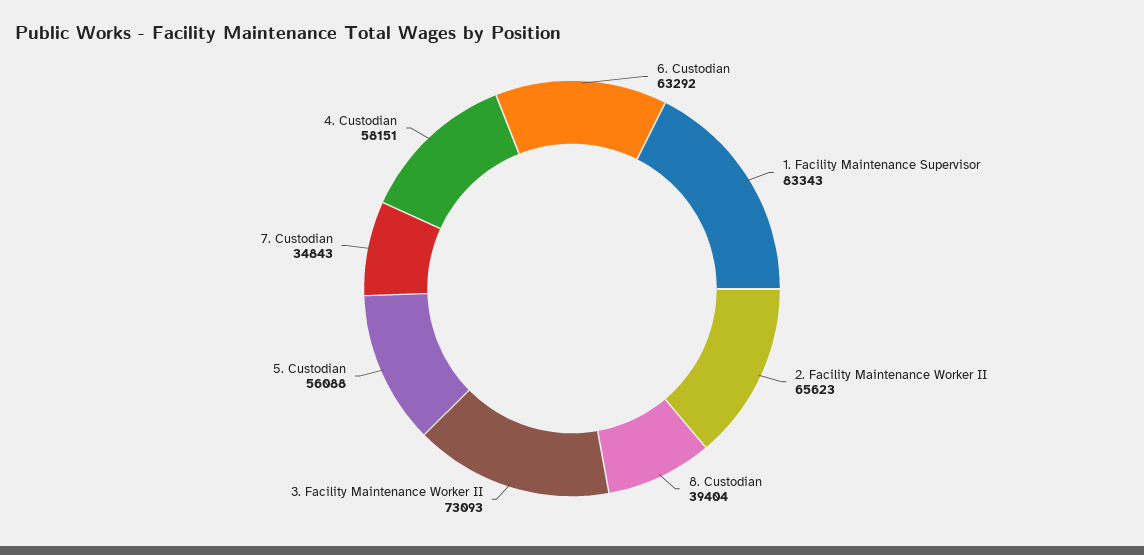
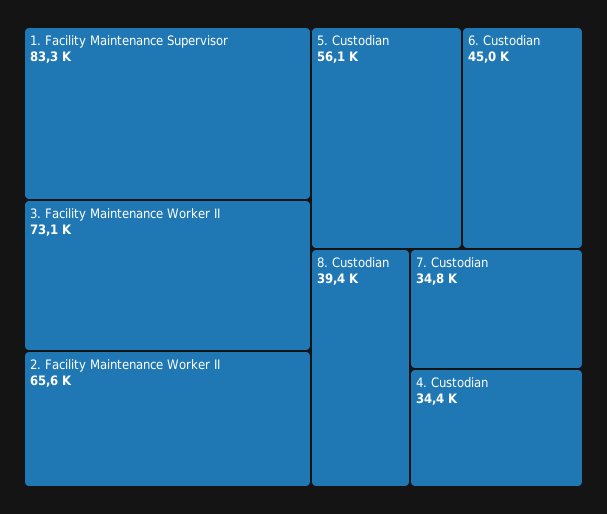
6. Custodian: 63292 -> 45000
4. Custodian: 58151 -> 34400

